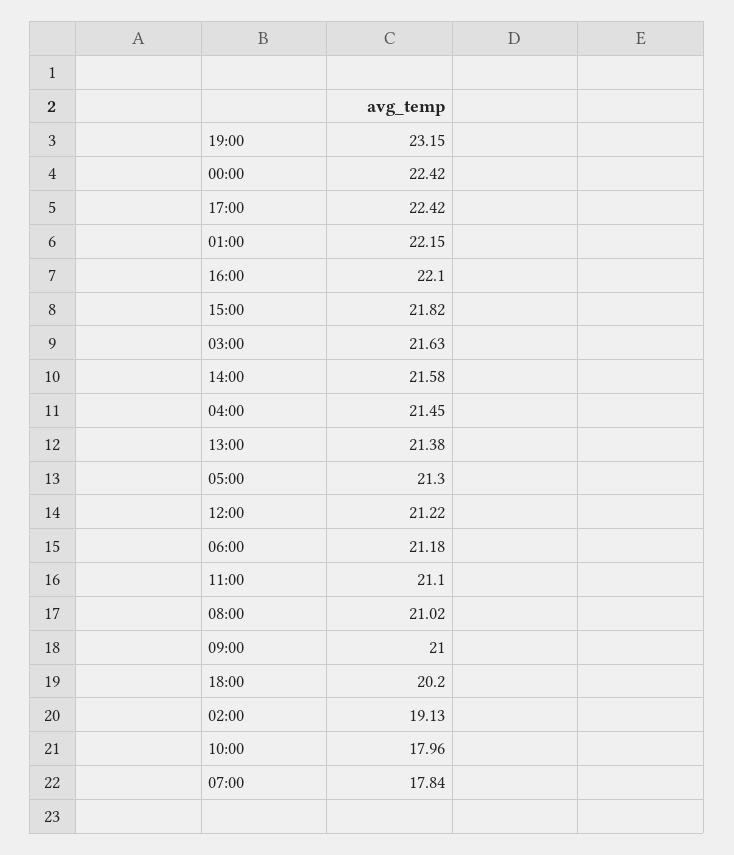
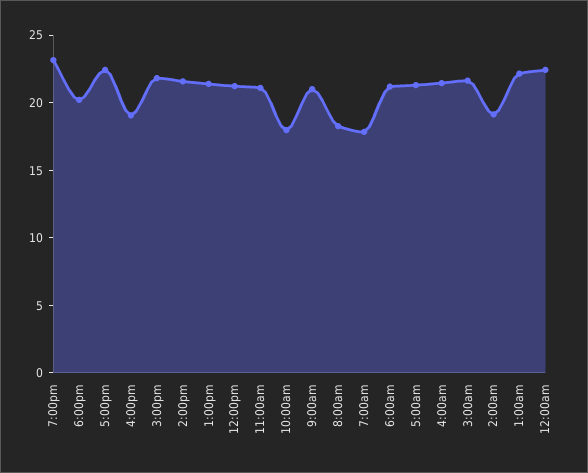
16:00: 22.1 -> 19
08:00: 21.02 -> 18

